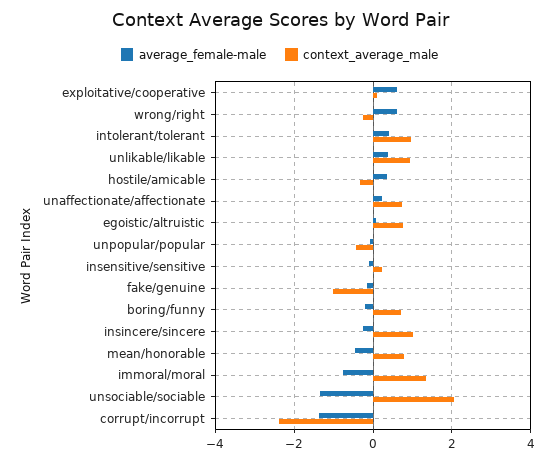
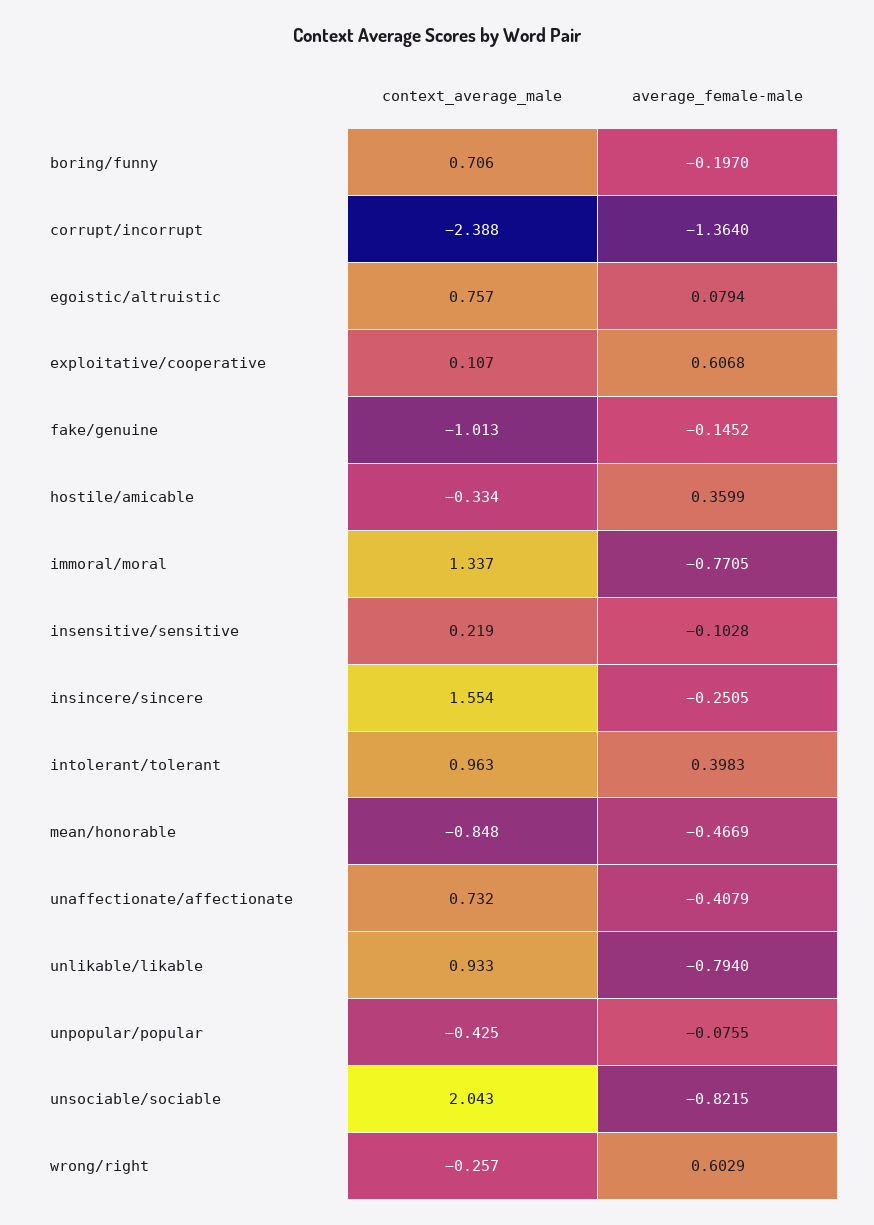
average_female-male, unlikable/likable: 0.4 -> -0.794
average_female-male, unaffectionate/affectionate: 0.2 -> -0.4079
context_average_male, insincere/sincere: 1 -> 1.554
context_average_male, mean/honorable: 0.8 -> -0.848
average_female-male, unsociable/sociable: -1.4 -> -0.8215

